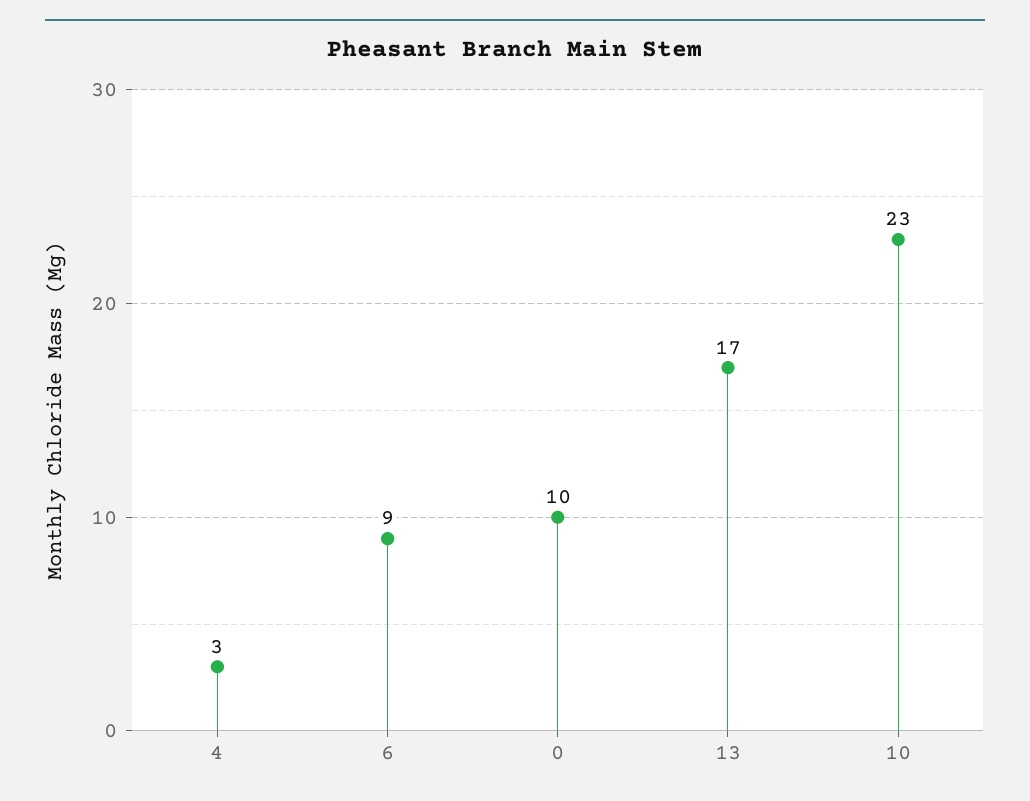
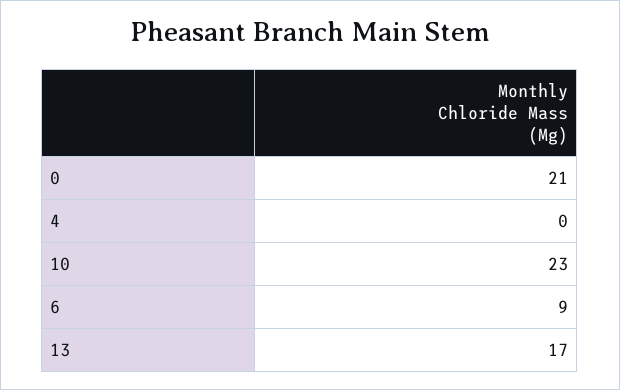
4: 3 -> 0
0: 10 -> 21

